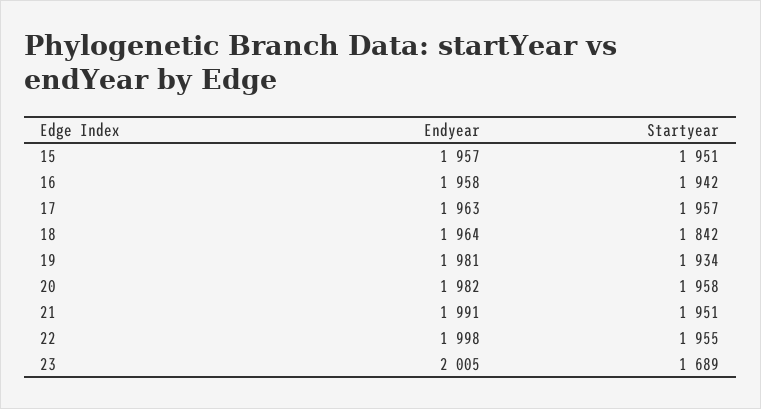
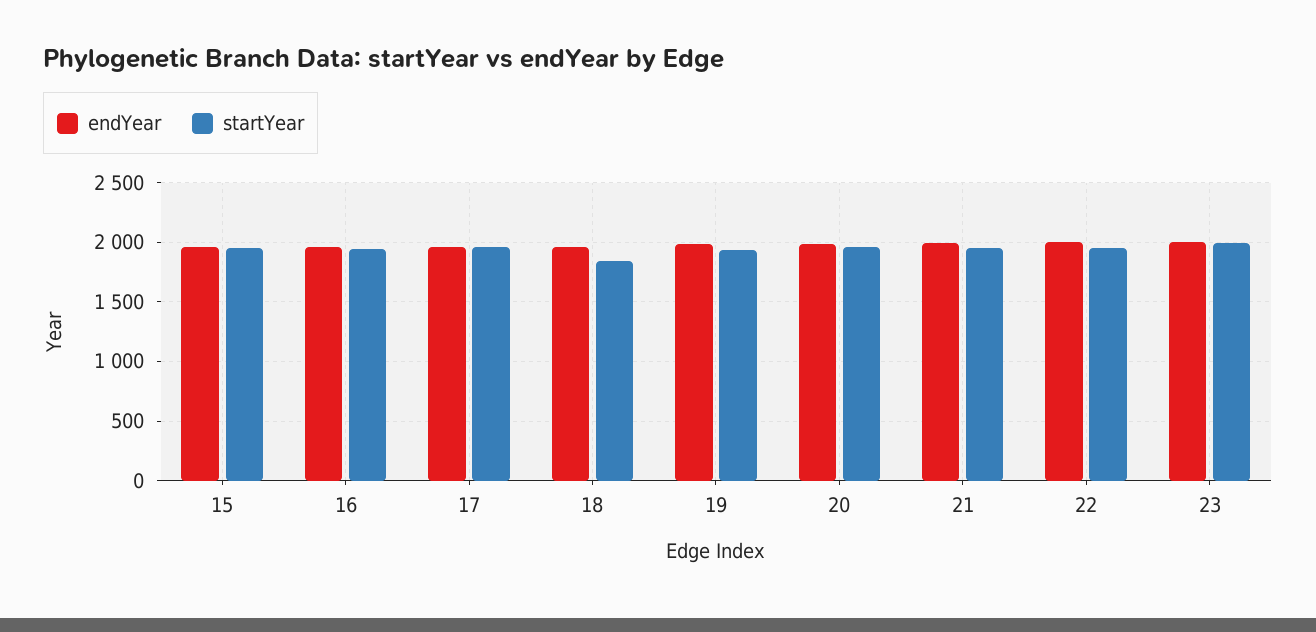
Startyear, 23: 1689 -> 2000

